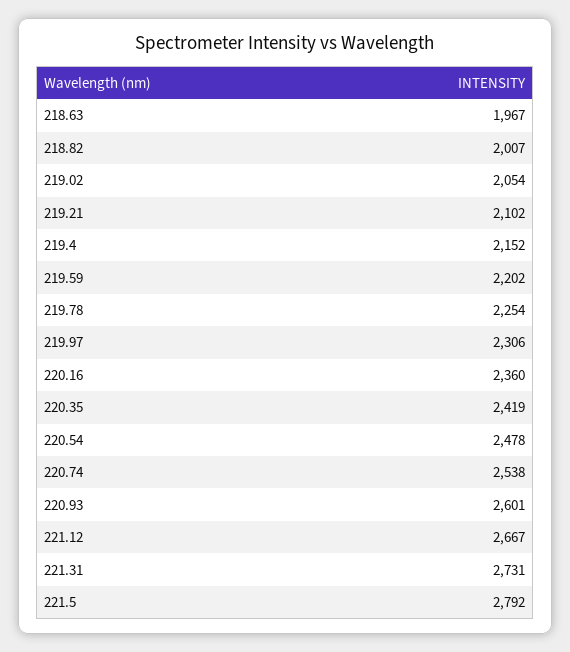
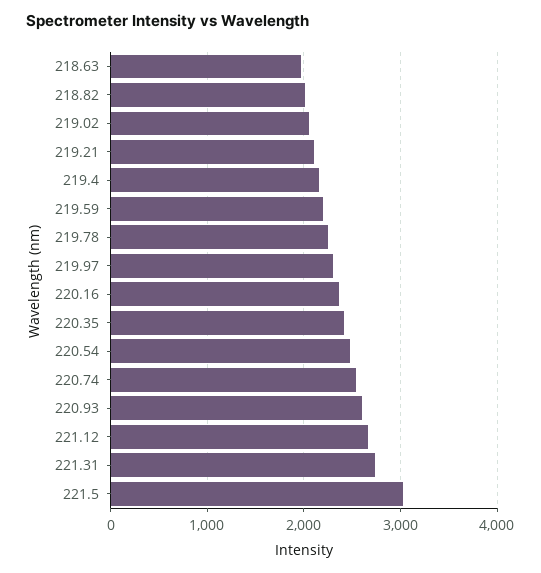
221.5: 2792 -> 3000

